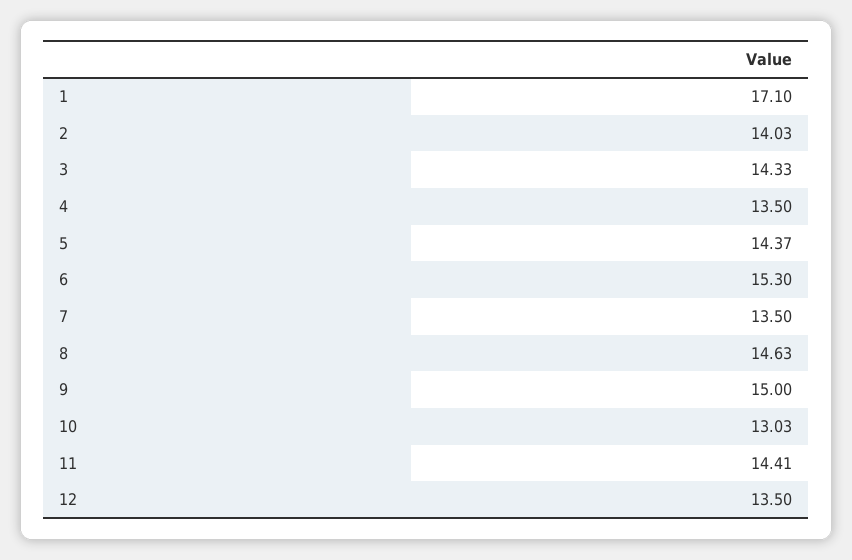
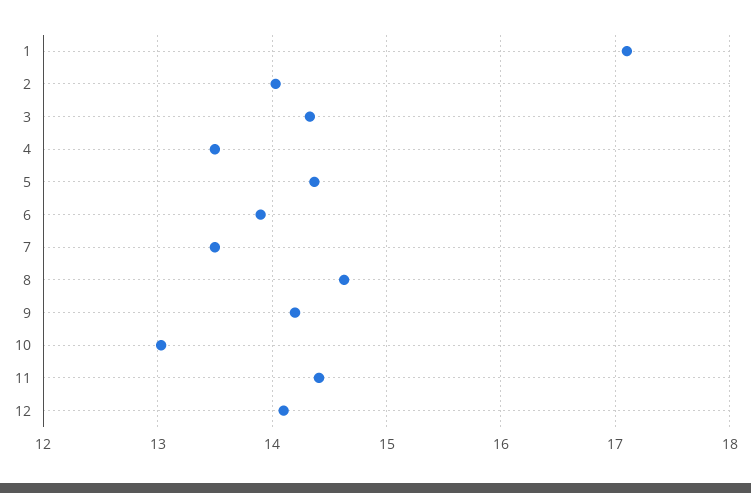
6: 15.3 -> 13.9
9: 15 -> 14.2
12: 13.5 -> 14.1

